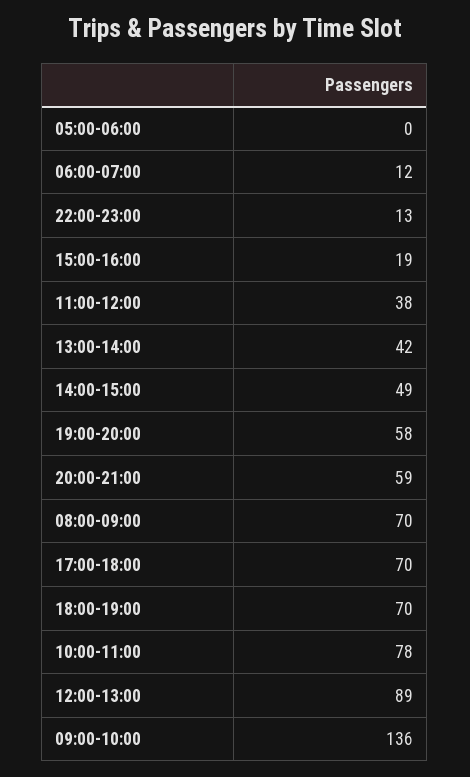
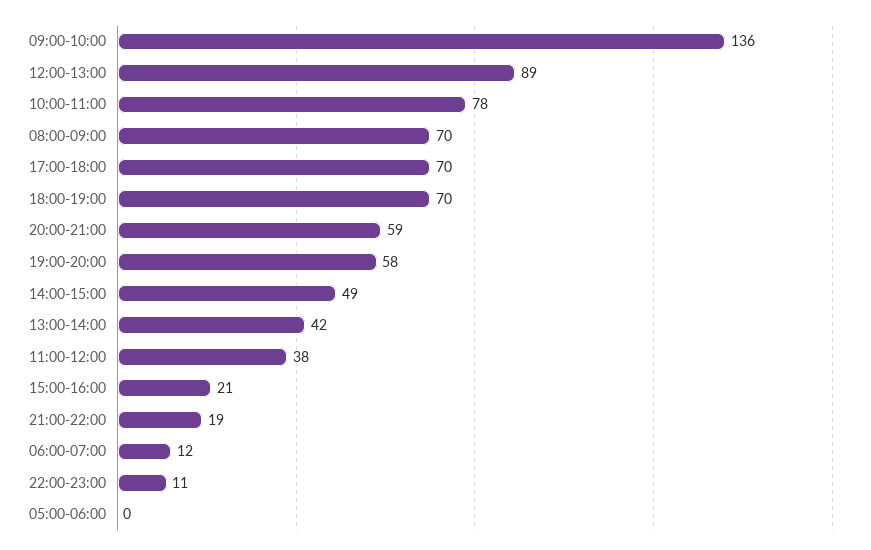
22:00-23:00: 13 -> 11
15:00-16:00: 19 -> 21
21:00-22:00: none -> 19

